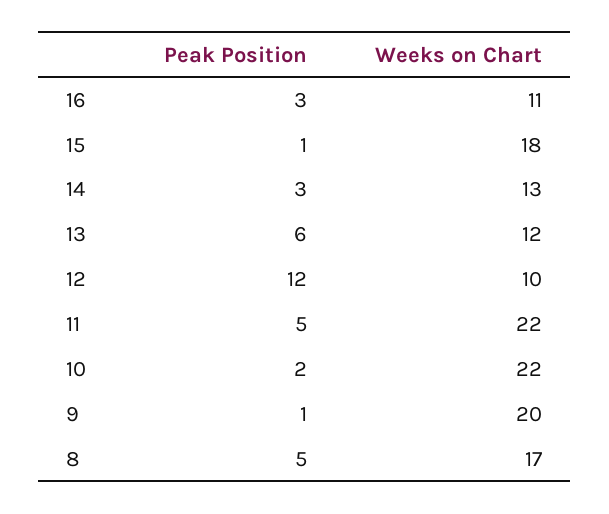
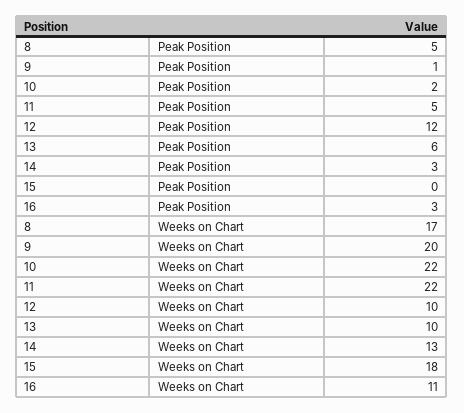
Peak Position, 15: 1 -> 0
Weeks on Chart, 13: 12 -> 10

